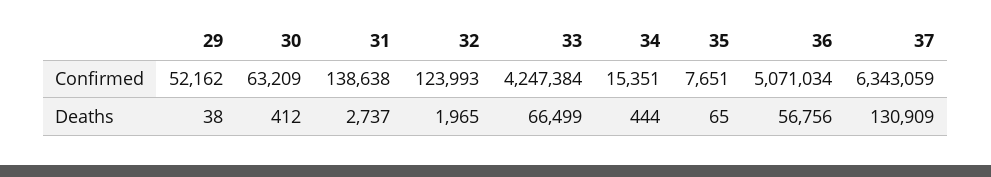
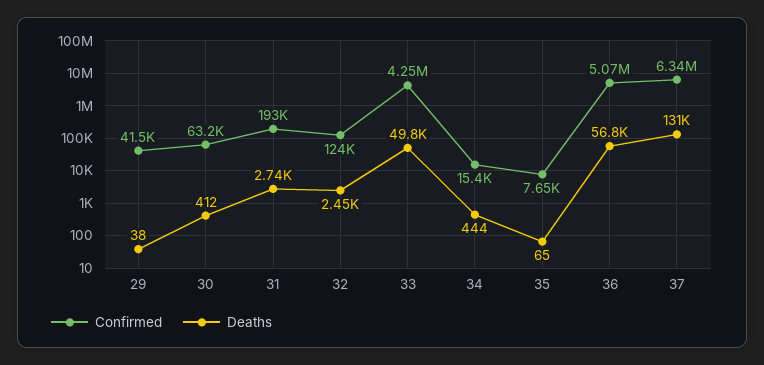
Confirmed, 29: 52162 -> 41500
Confirmed, 31: 138638 -> 193000
Deaths, 32: 1965 -> 2450
Deaths, 33: 66499 -> 49800

